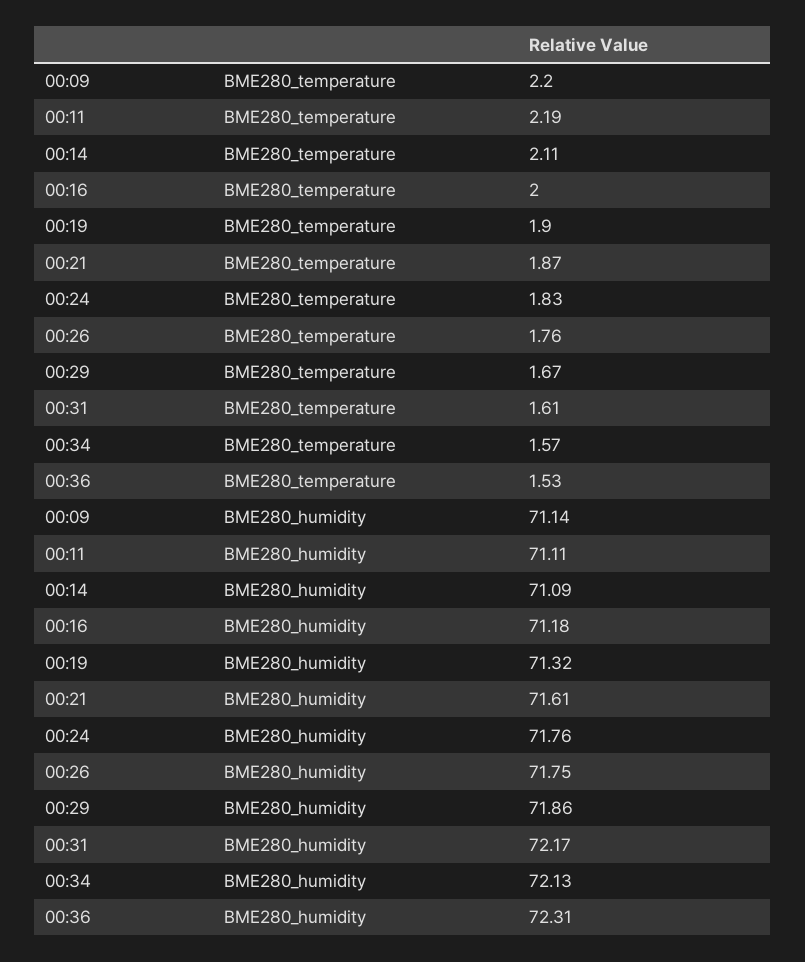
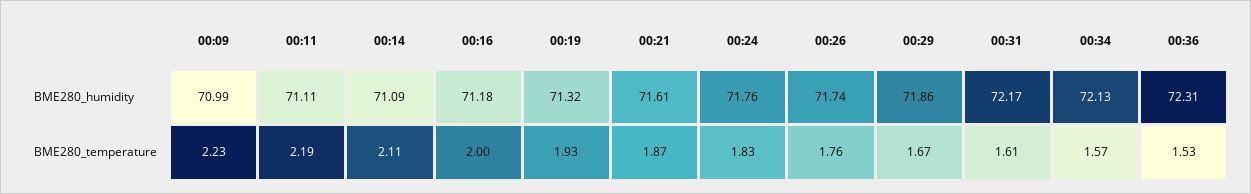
00:09, BME280_temperature: 2.2 -> 2.23
00:19, BME280_temperature: 1.9 -> 1.93
00:09, BME280_humidity: 71.14 -> 70.99
00:26, BME280_humidity: 71.75 -> 71.74

